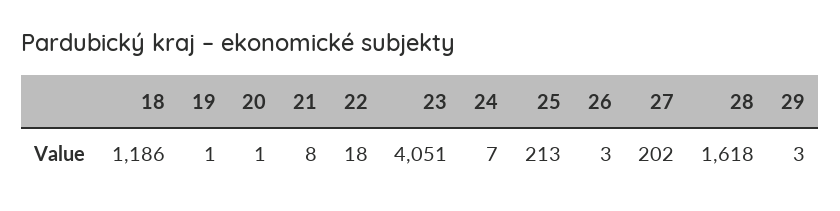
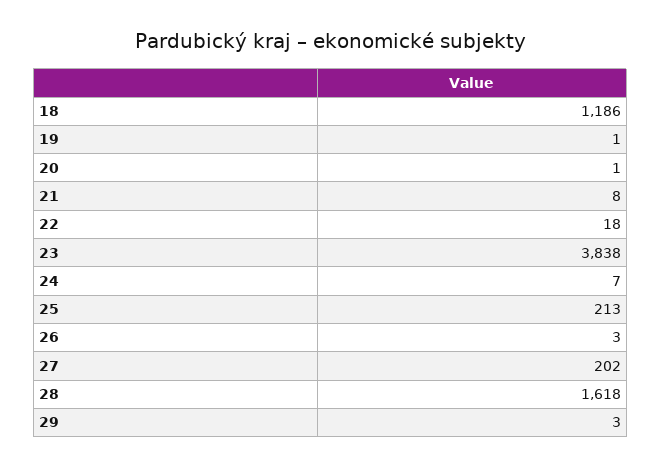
23: 4051 -> 3838

